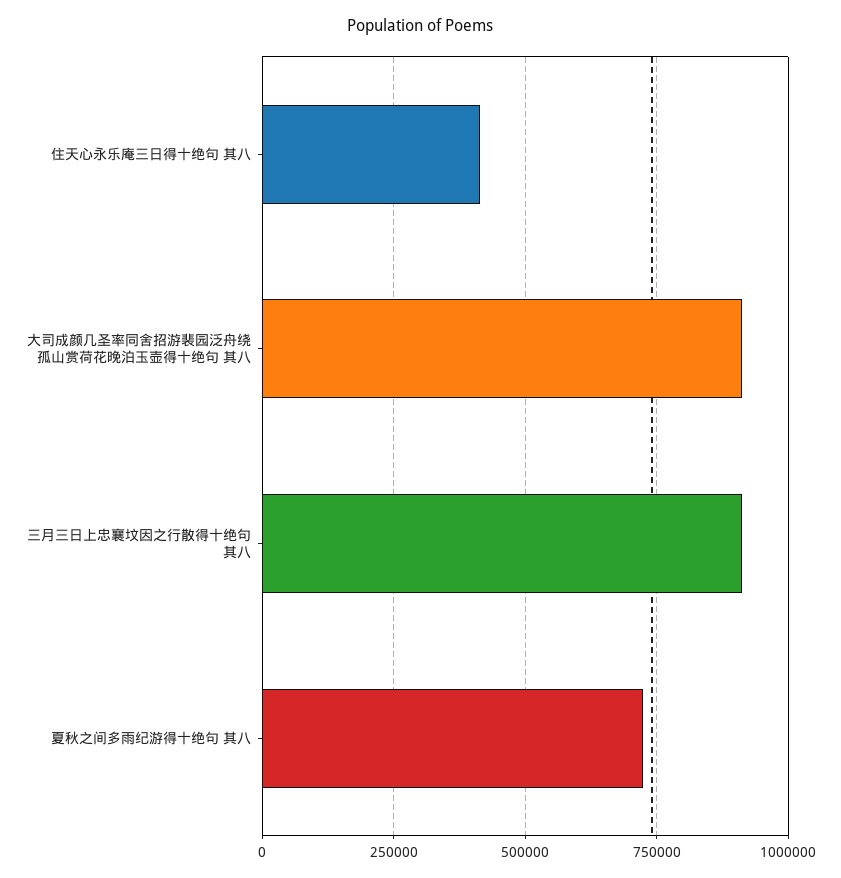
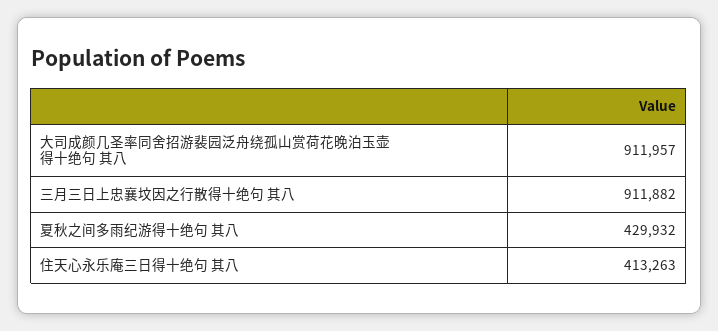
夏秋之间多雨纪游得十绝句 其八: 725000 -> 429932

